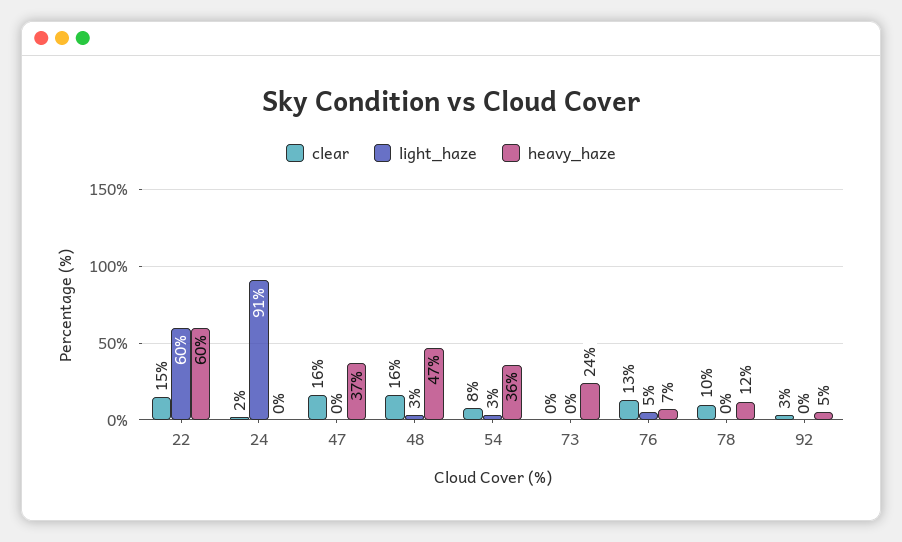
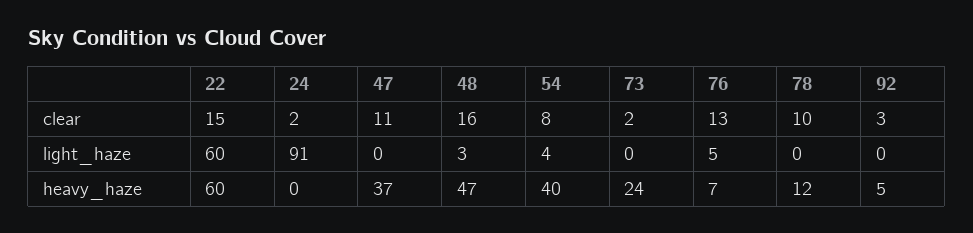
clear, 47: 16 -> 11
light_haze, 54: 3 -> 4
heavy_haze, 54: 36 -> 40
clear, 73: 0 -> 2

